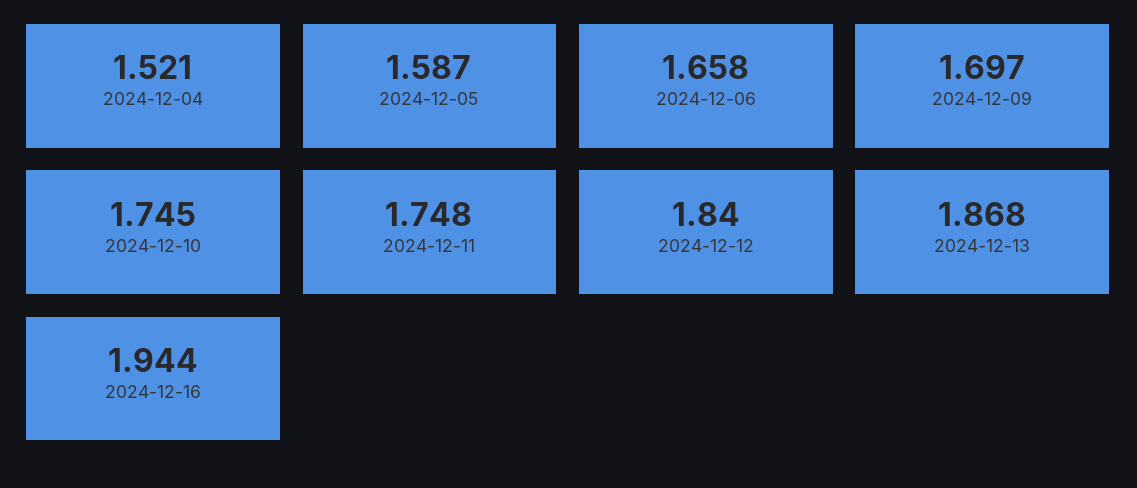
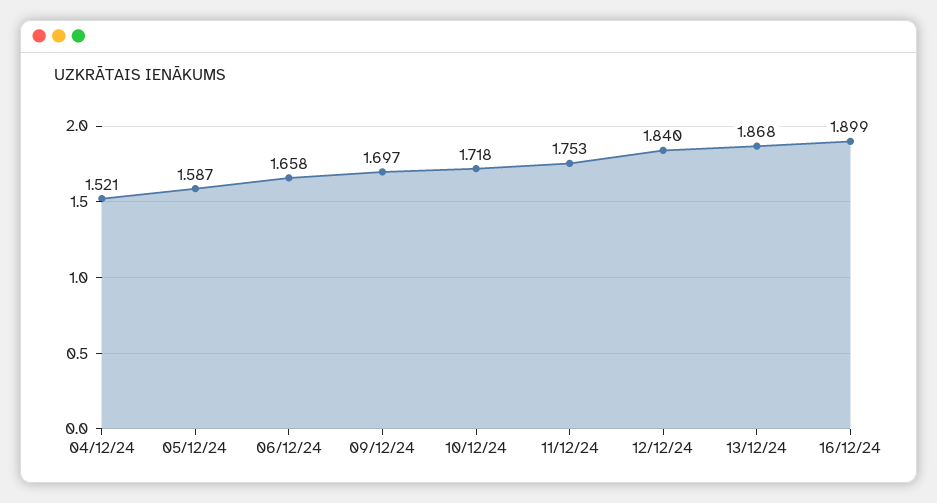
2024-12-10: 1.745 -> 1.718
2024-12-11: 1.748 -> 1.753
2024-12-16: 1.944 -> 1.899

